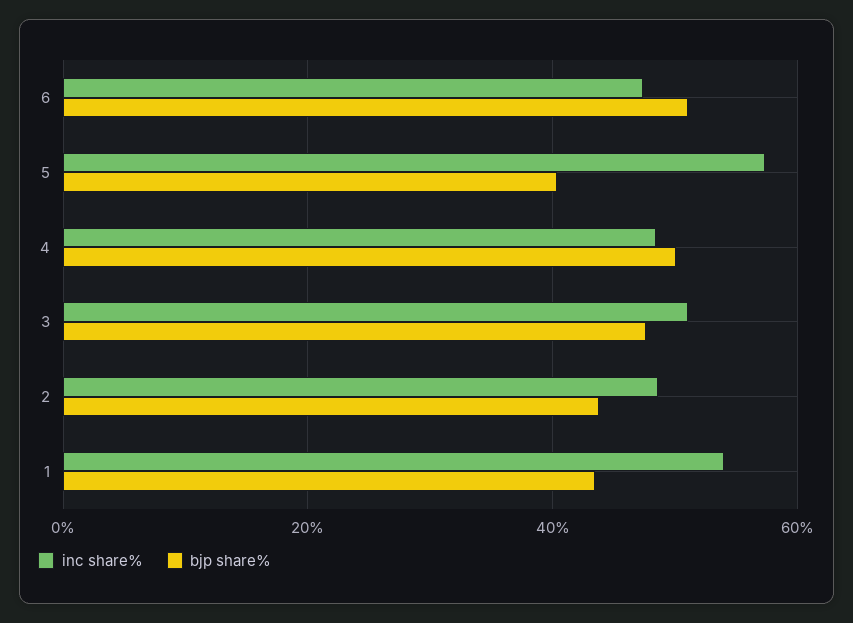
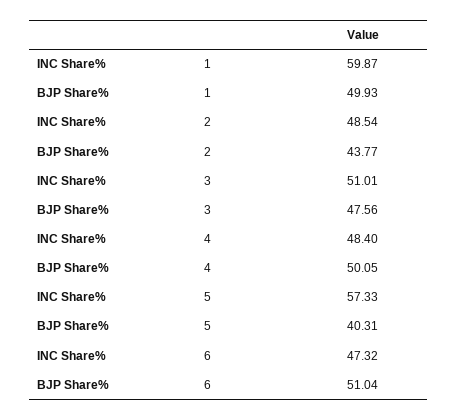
inc share%, 1: 54 -> 59.87
bjp share%, 1: 44 -> 49.93

